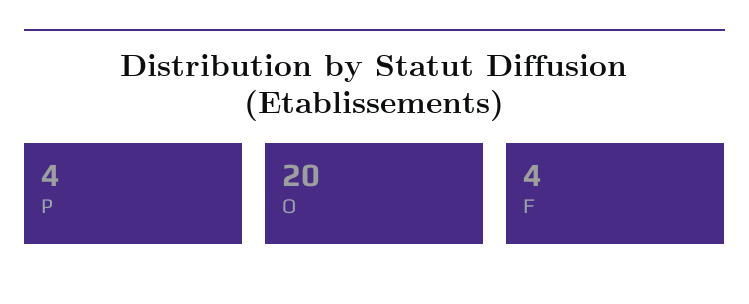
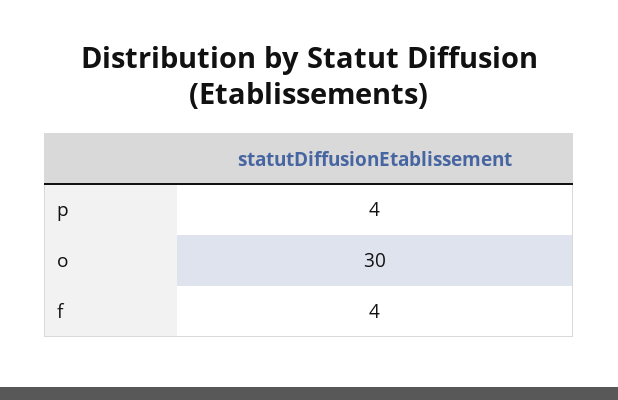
O: 20 -> 30

